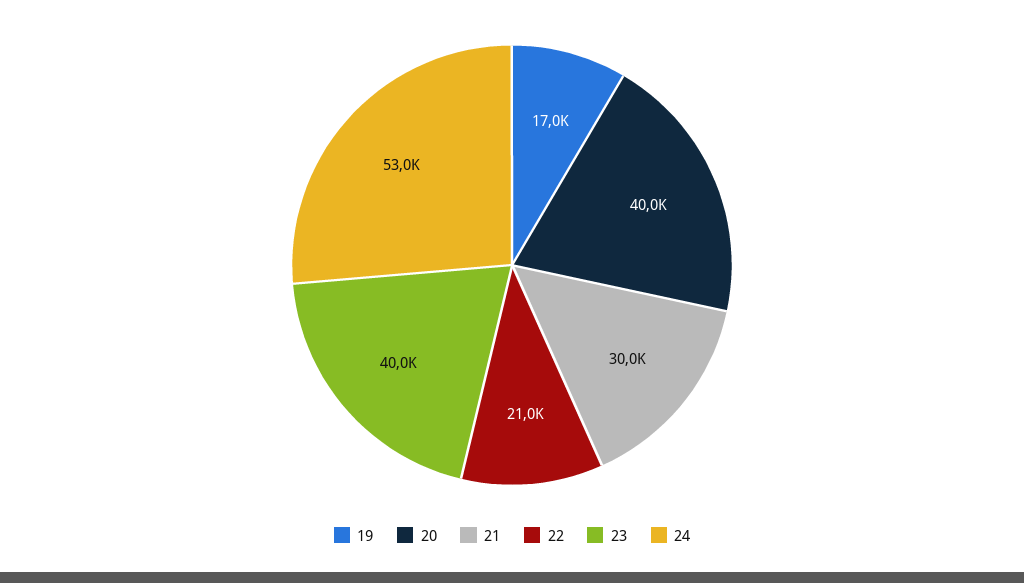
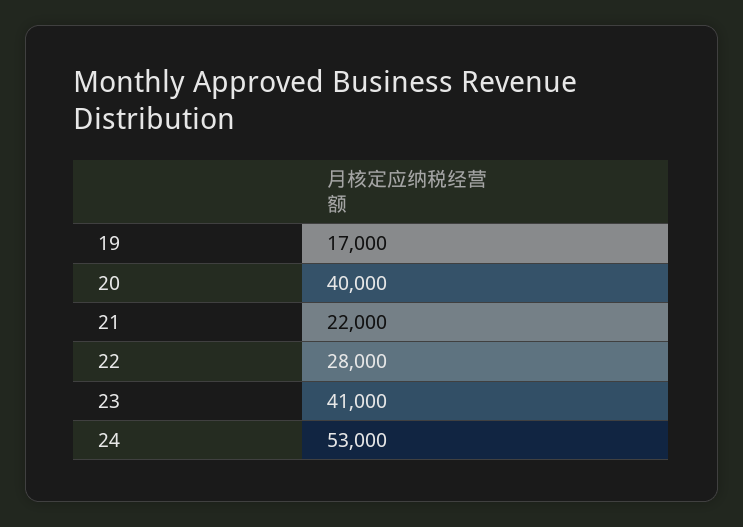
21: 30000 -> 22000
22: 21000 -> 28000
23: 40000 -> 41000

